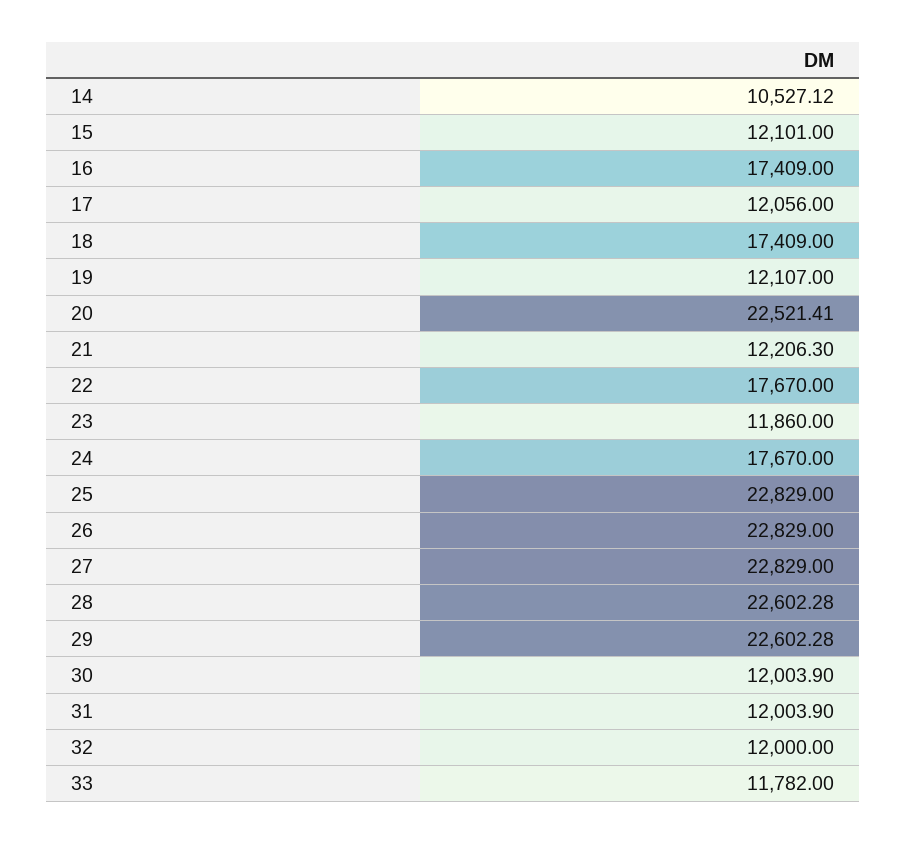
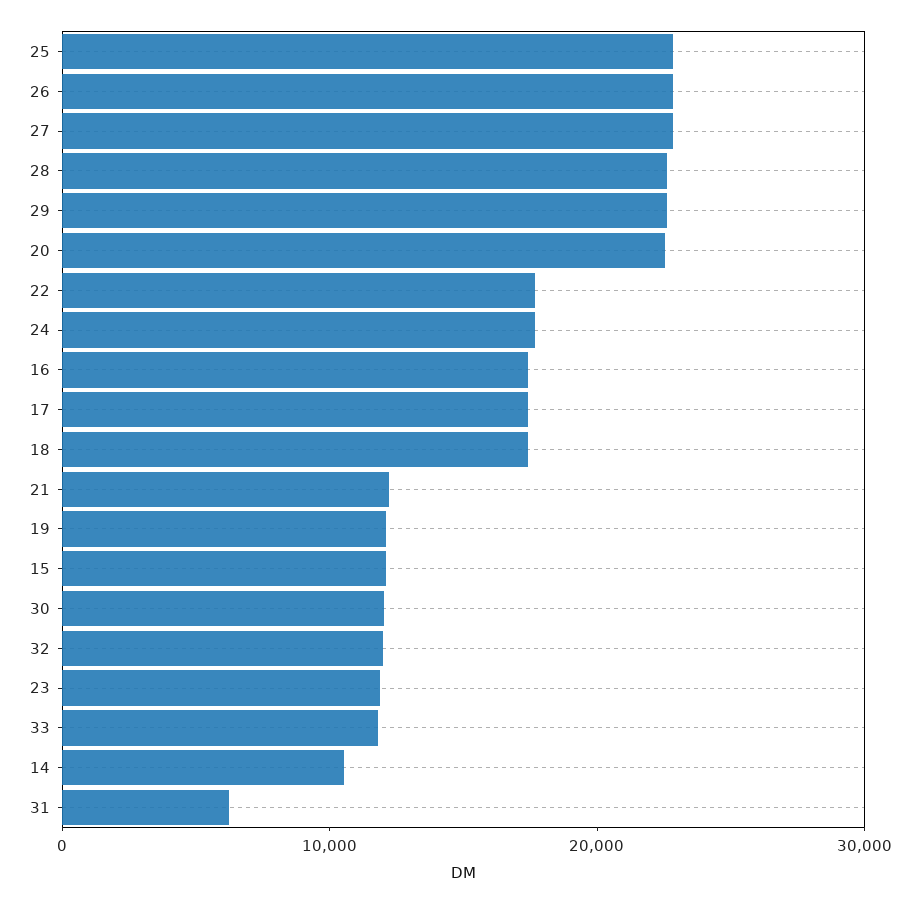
17: 12056 -> 18000
31: 12003.9 -> 6000

